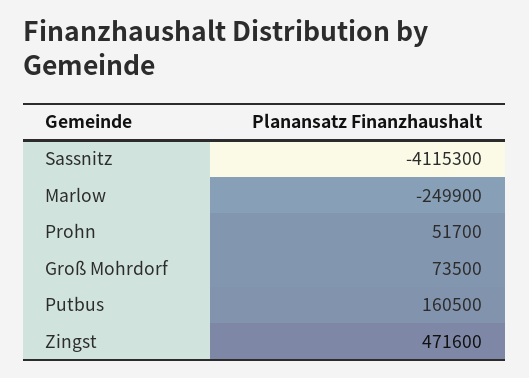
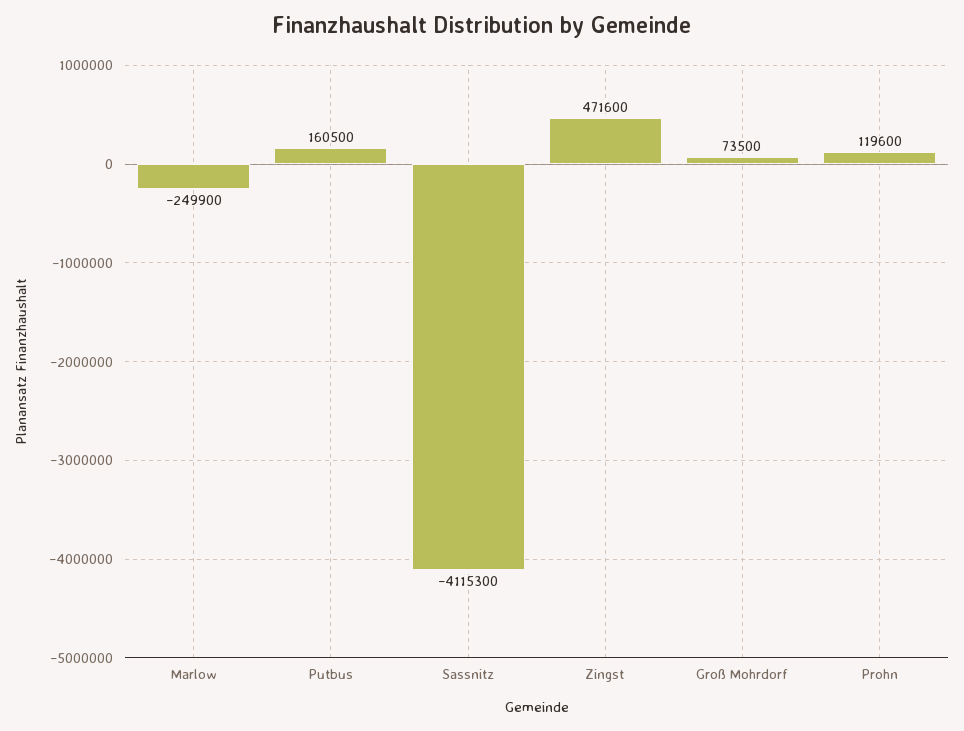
Prohn: 51700 -> 119600

